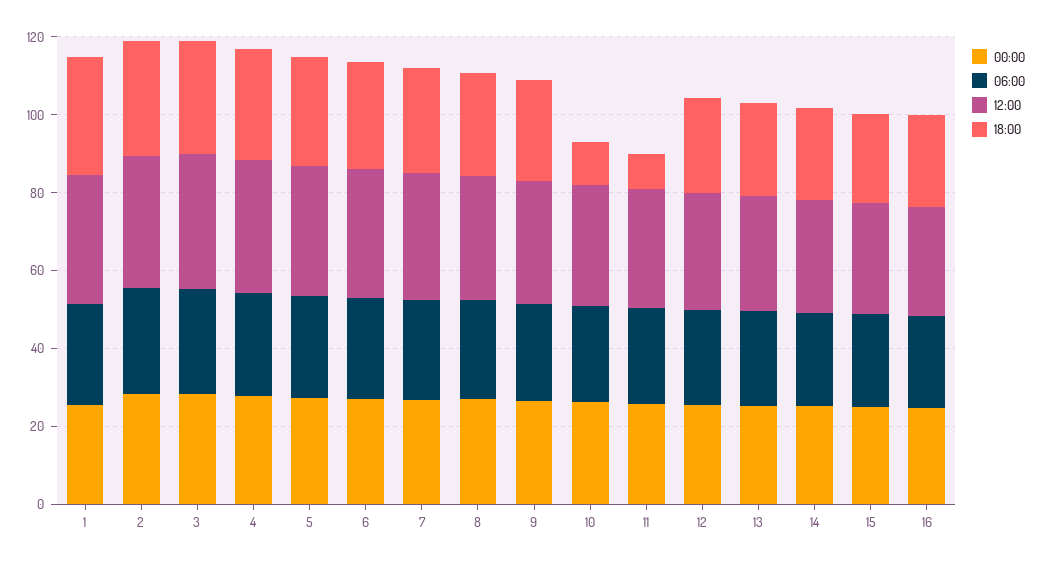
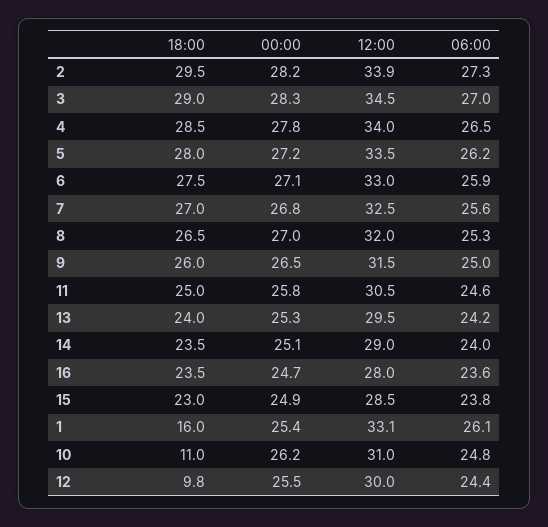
18:00, 1: 30 -> 16
18:00, 11: 10 -> 25
18:00, 12: 25 -> 9.8

